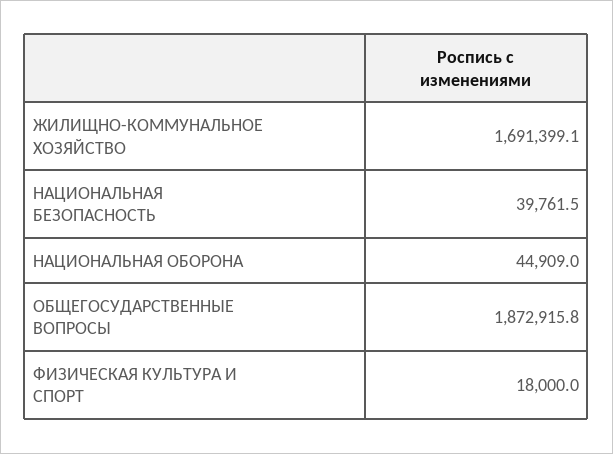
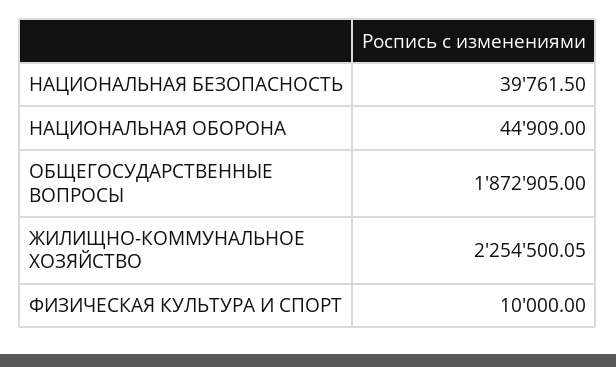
ЖИЛИЩНО-КОММУНАЛЬНОЕ ХОЗЯЙСТВО: 1691399.1 -> 2254500.05
ОБЩЕГОСУДАРСТВЕННЫЕ ВОПРОСЫ: 1872915.8 -> 1872905
ФИЗИЧЕСКАЯ КУЛЬТУРА И СПОРТ: 18000 -> 10000

